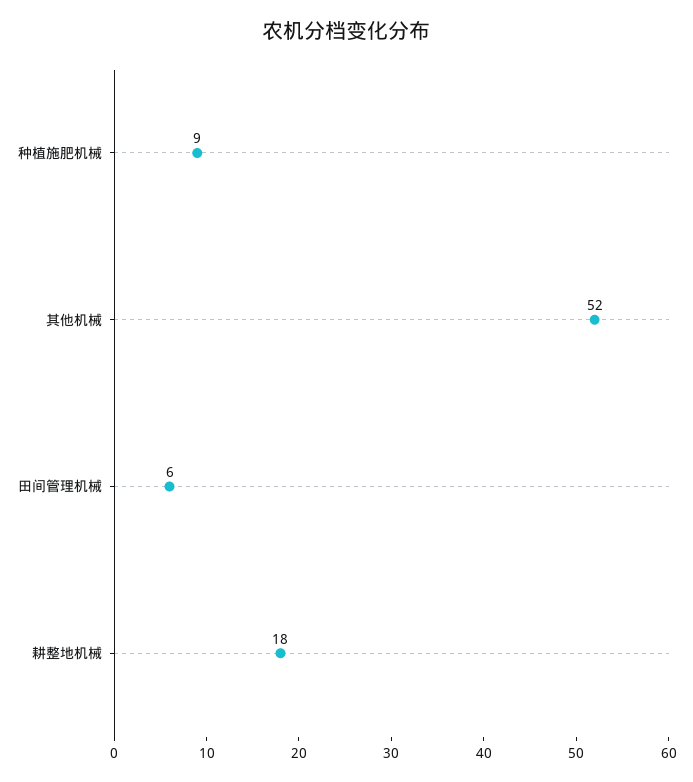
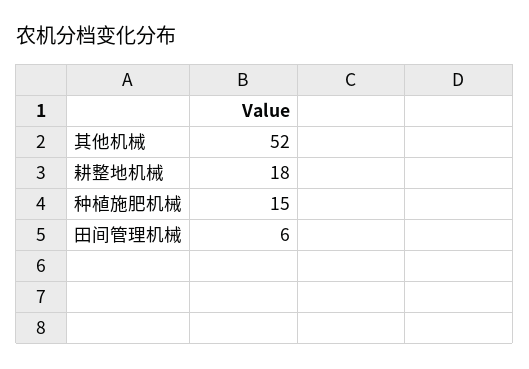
种植施肥机械: 9 -> 15

